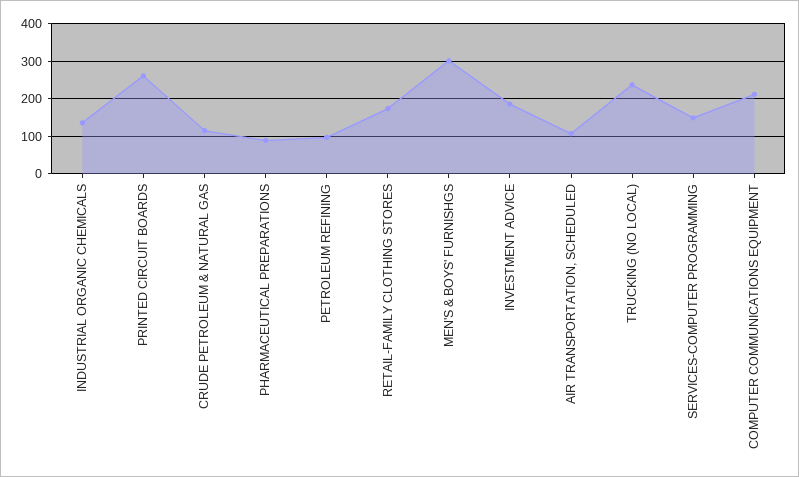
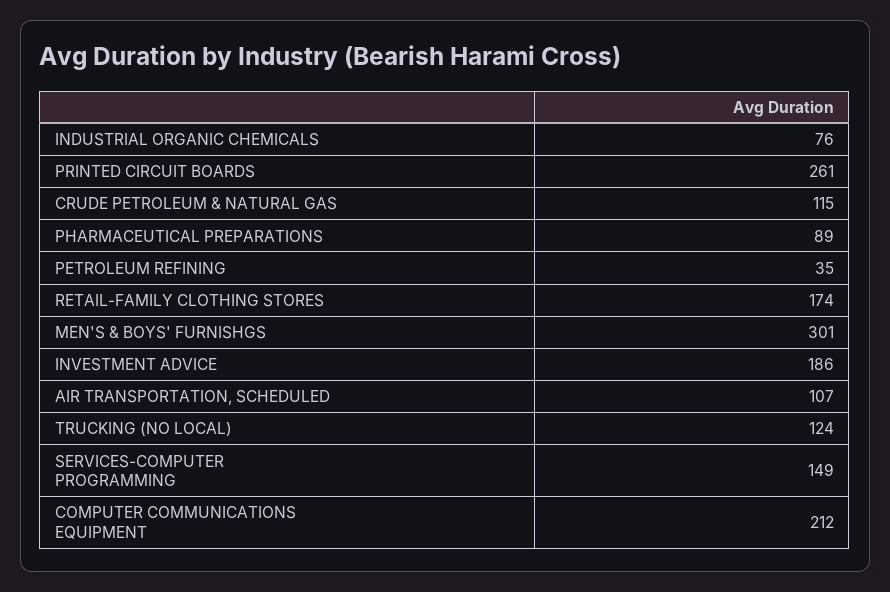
INDUSTRIAL ORGANIC CHEMICALS: 140 -> 76
PETROLEUM REFINING: 100 -> 35
TRUCKING (NO LOCAL): 240 -> 124

